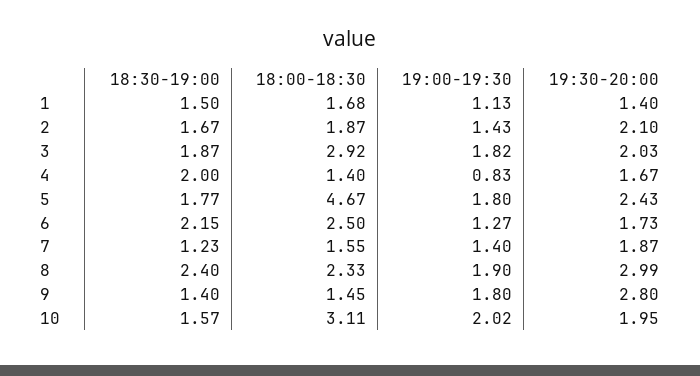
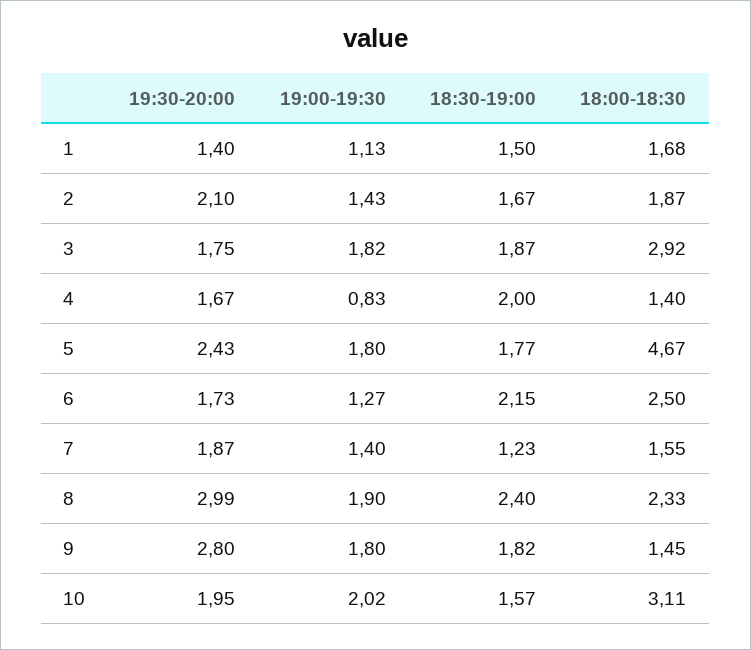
19:30-20:00, 3: 2.03 -> 1.75
18:30-19:00, 9: 1.4 -> 1.82

